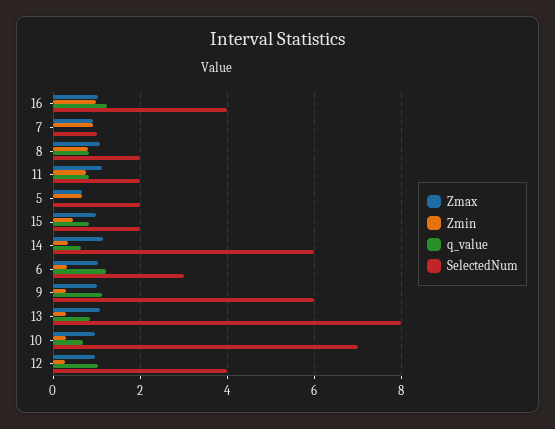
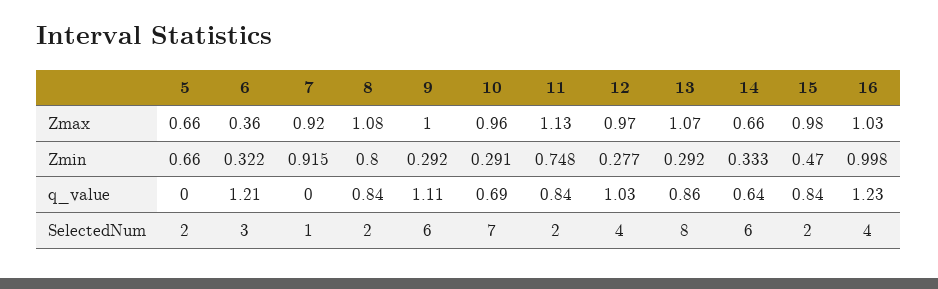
Zmax, 14: 1.2 -> 0.66
Zmax, 6: 1 -> 0.36

